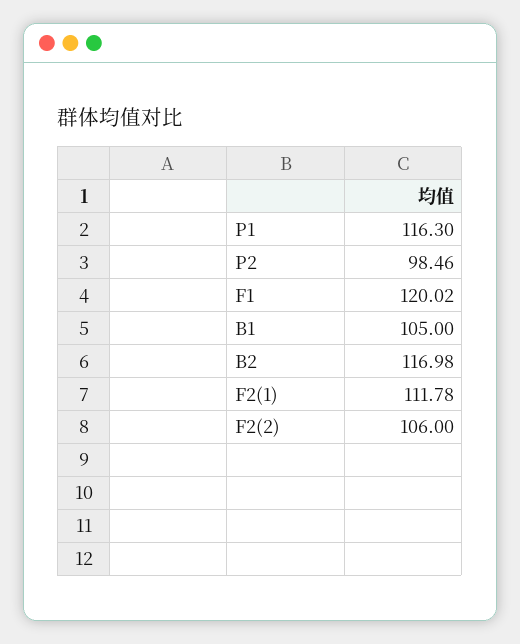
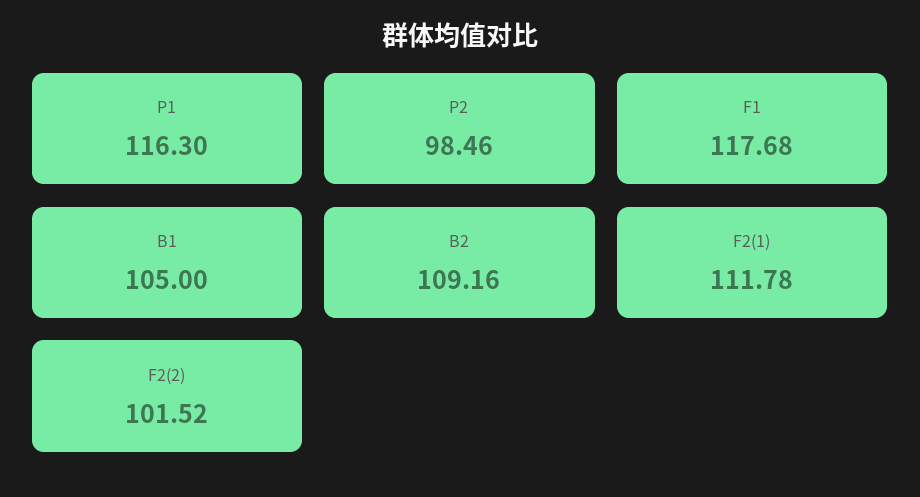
F1: 120.02 -> 117.68
B2: 116.98 -> 109.16
F2(2): 106 -> 101.52

